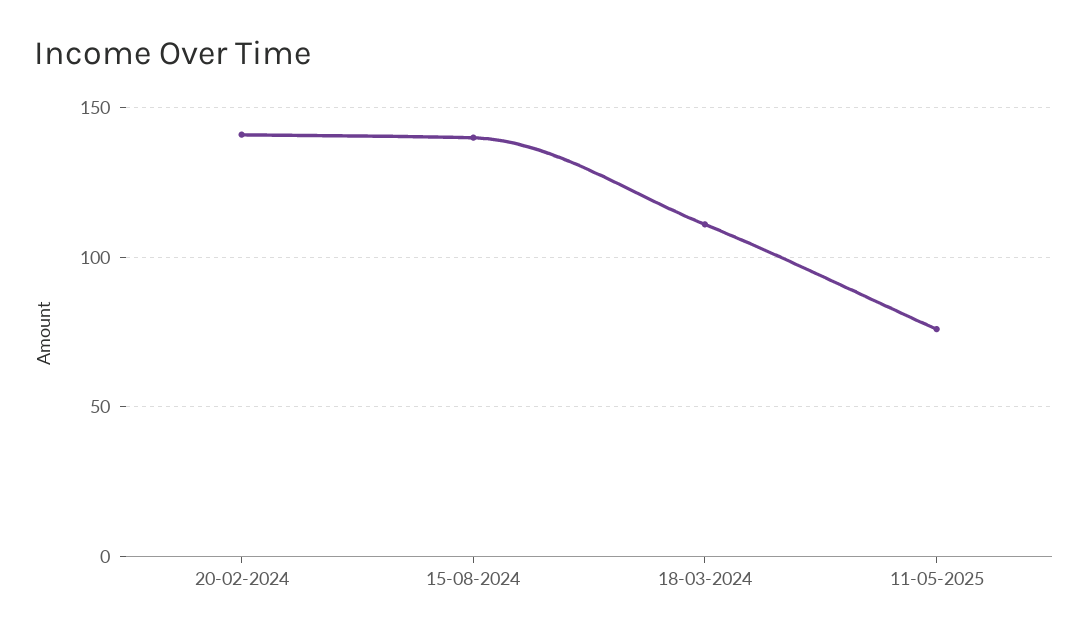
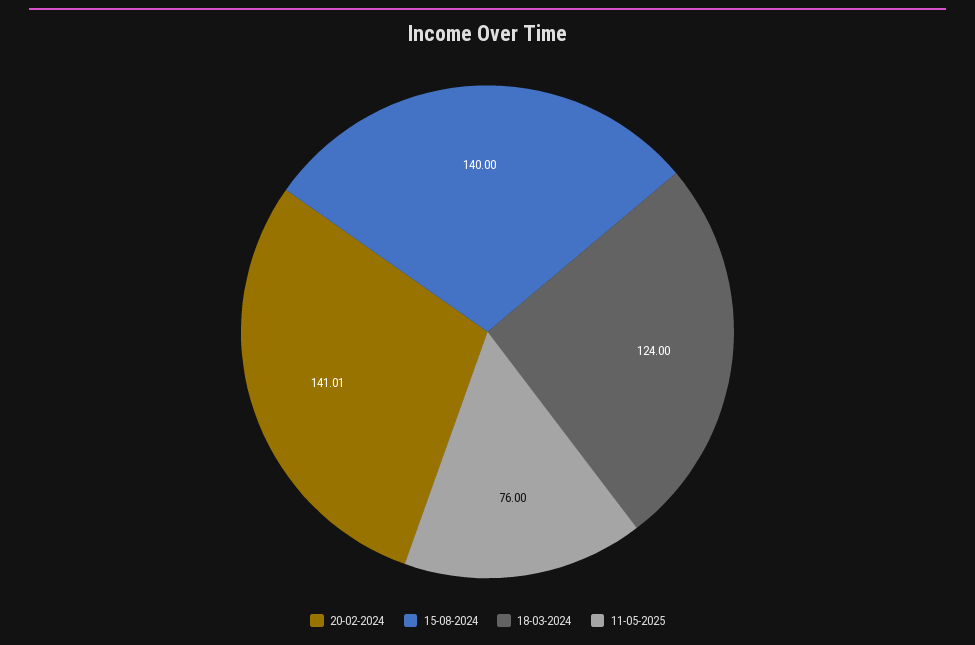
18-03-2024: 110 -> 124

